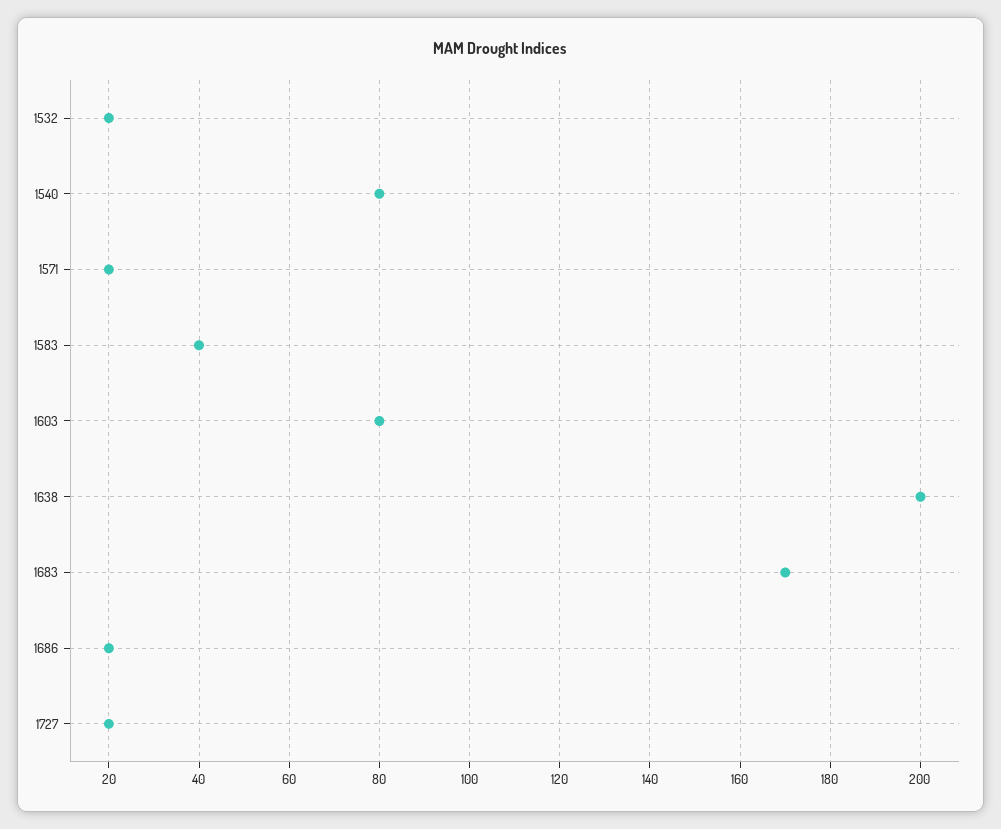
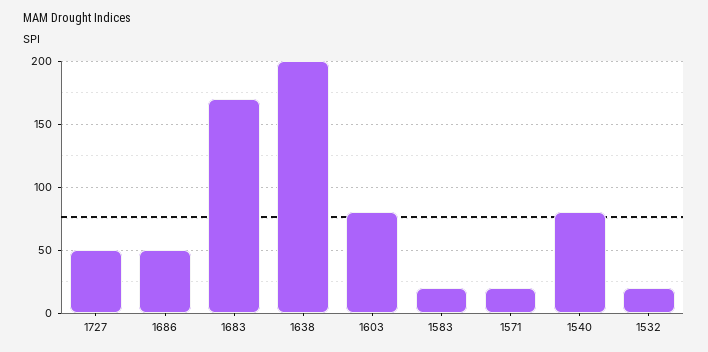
1583: 40 -> 20
1686: 20 -> 50
1727: 20 -> 50

